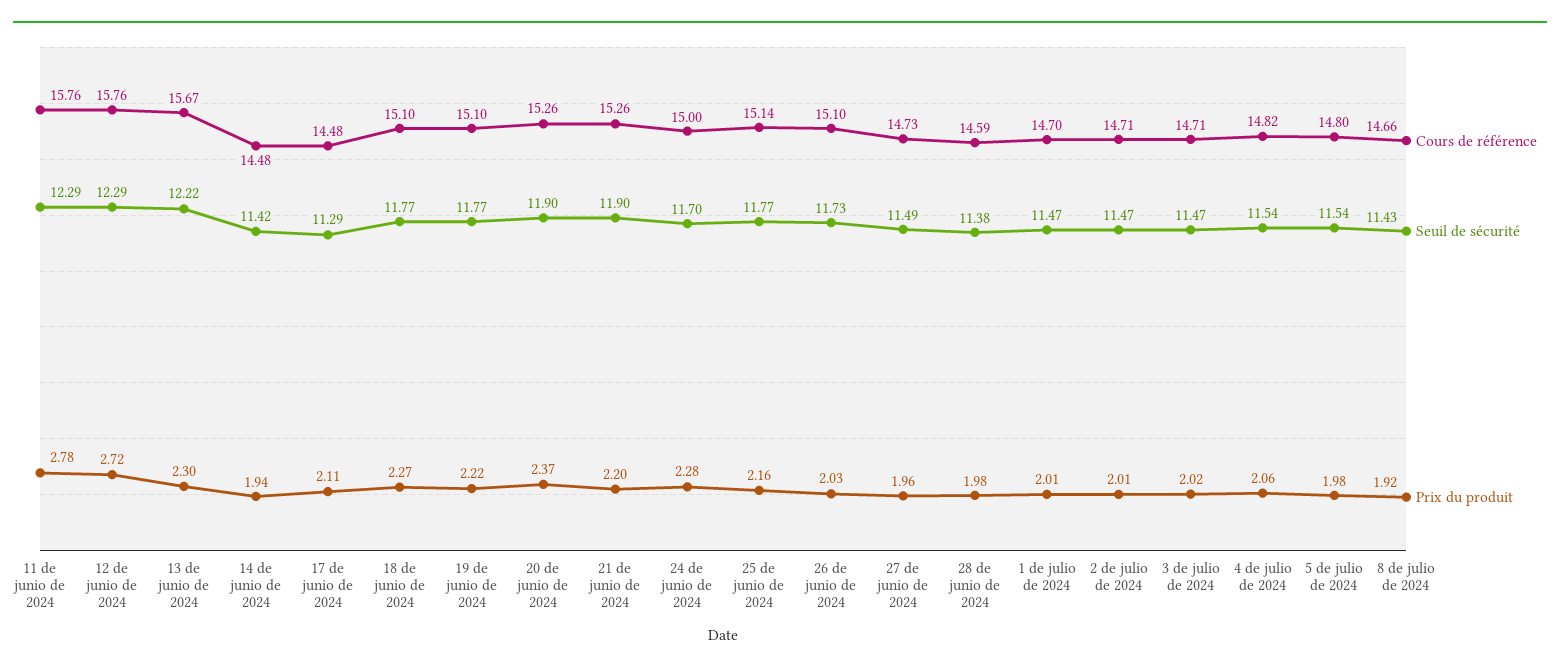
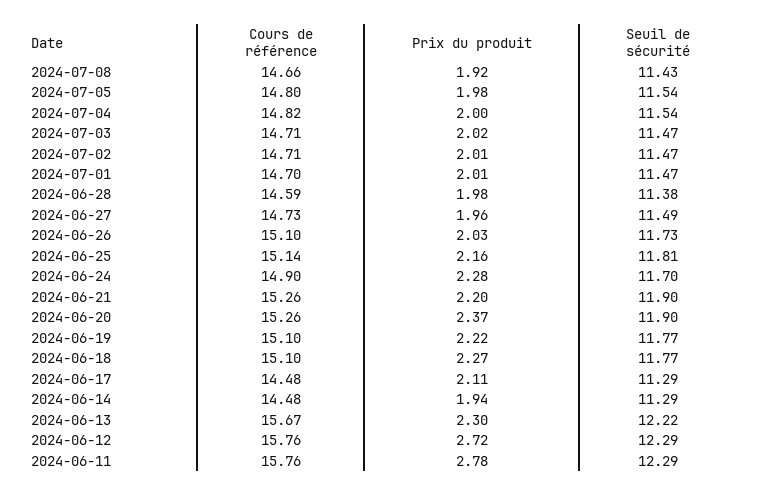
Seuil de sécurité, 14 de junio de 2024: 11.42 -> 11.29
Cours de référence, 24 de junio de 2024: 15 -> 14.9
Seuil de sécurité, 25 de junio de 2024: 11.77 -> 11.81
Prix du produit, 4 de julio de 2024: 2.06 -> 2

